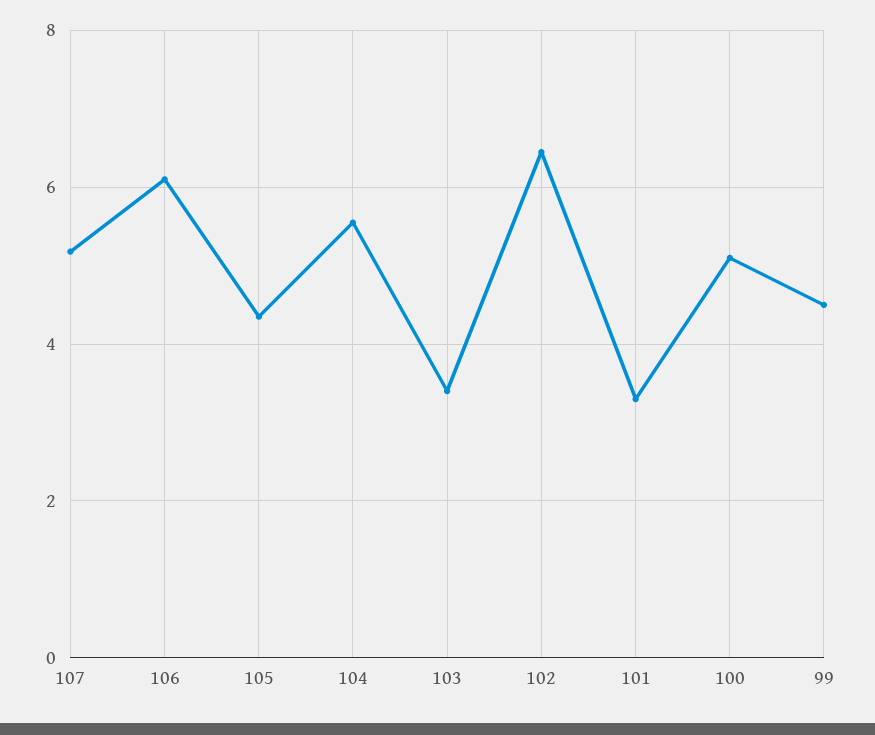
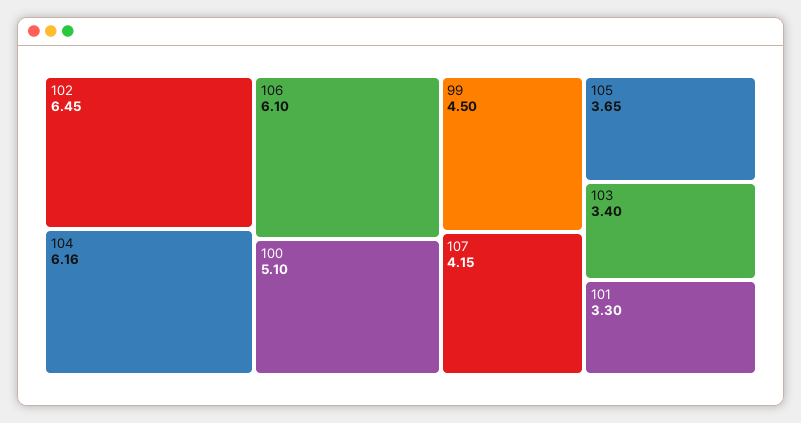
107: 5.2 -> 4.15
105: 4.4 -> 3.65
104: 5.6 -> 6.16

